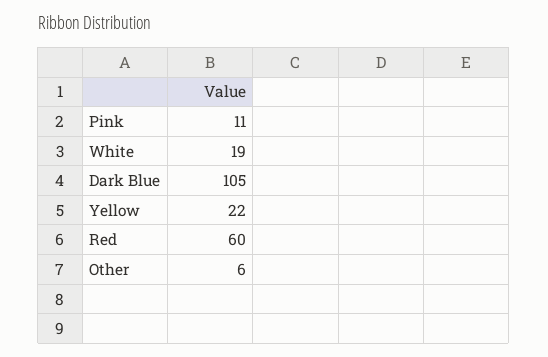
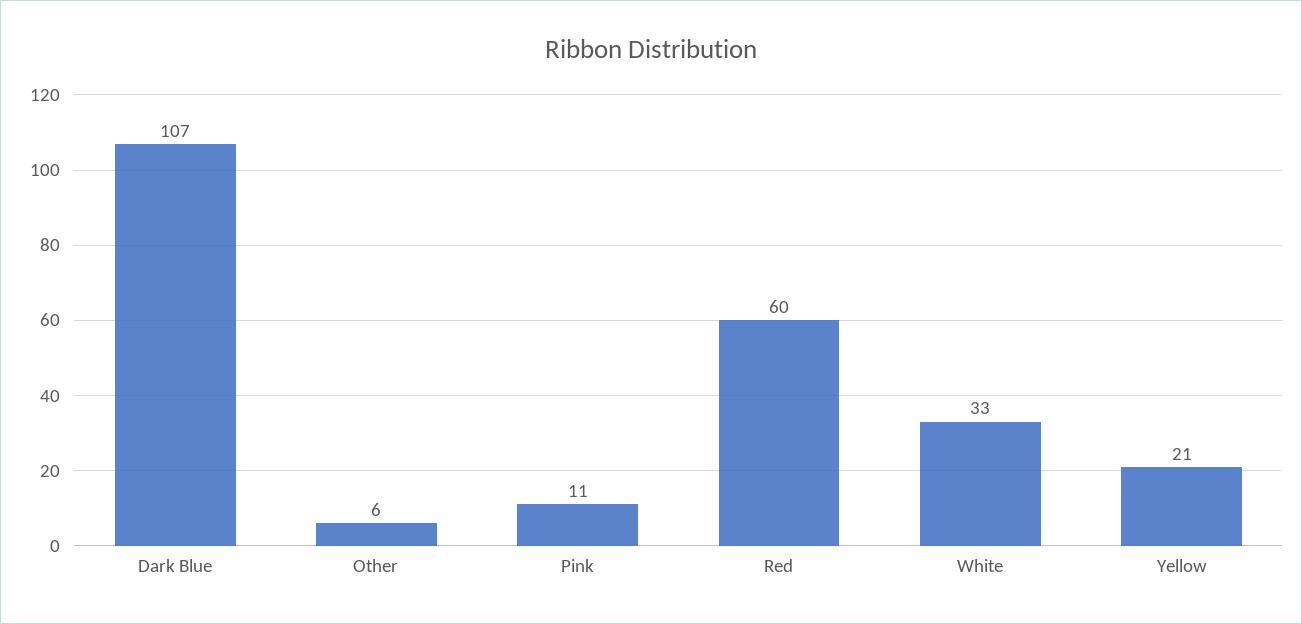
White: 19 -> 33
Dark Blue: 105 -> 107
Yellow: 22 -> 21

